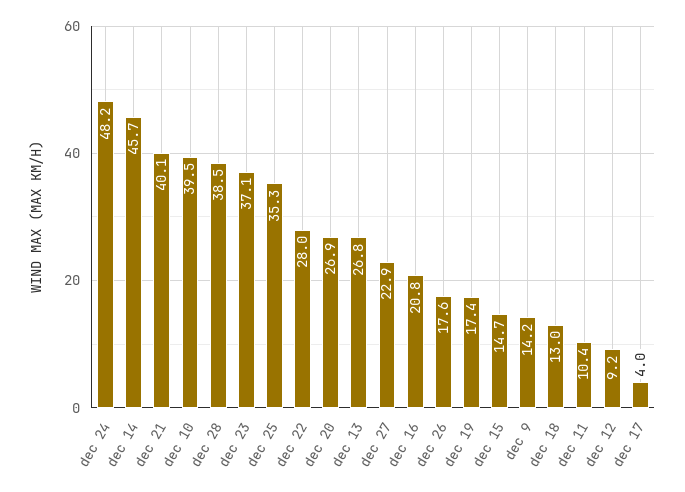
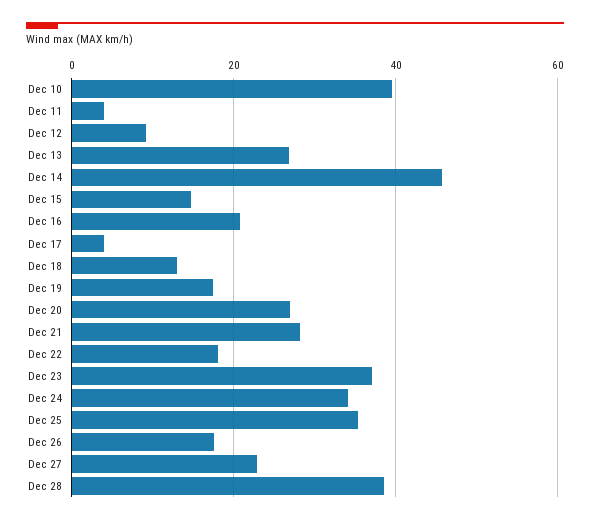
dec 24: 48.2 -> 34
dec 21: 40.1 -> 28
dec 22: 28 -> 18
dec 9: 14.2 -> none
dec 11: 10.4 -> 4

